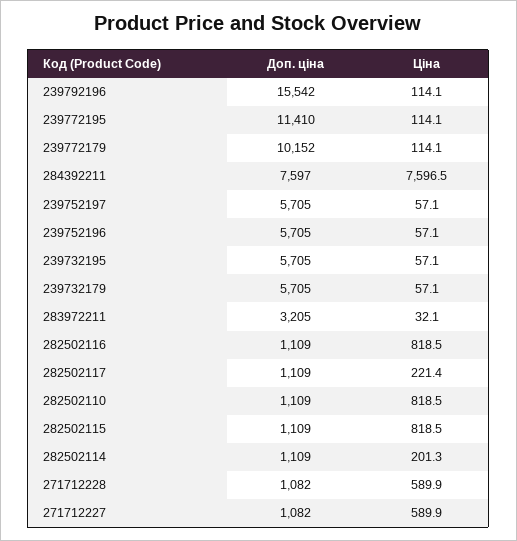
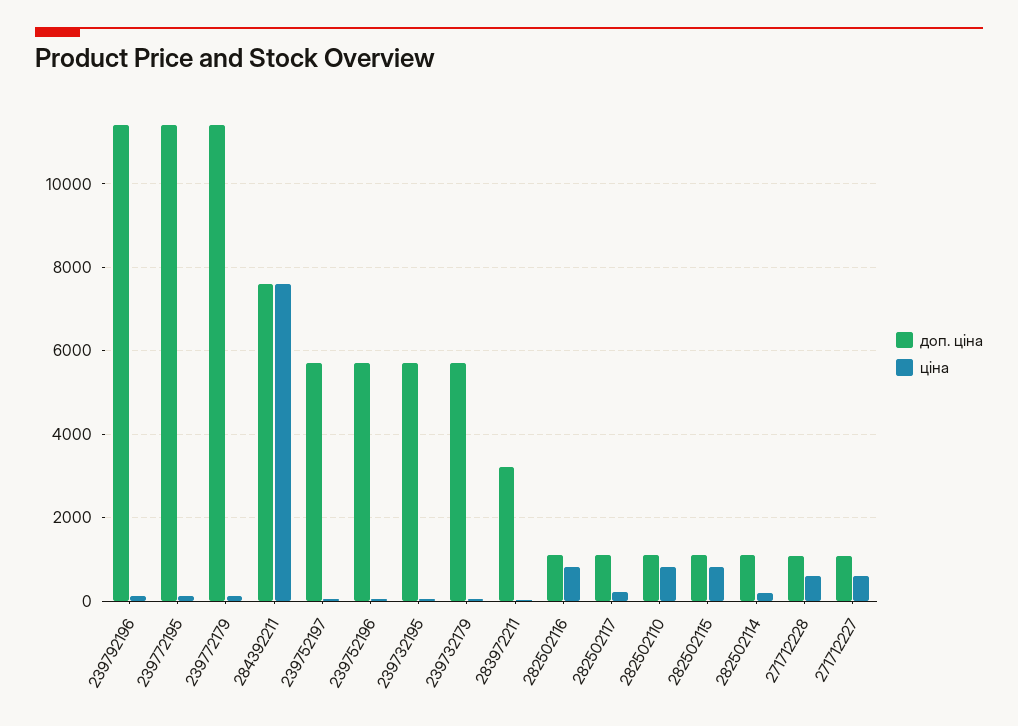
Доп. ціна, 239792196: 15542 -> 11400
Доп. ціна, 239772179: 10152 -> 11400

